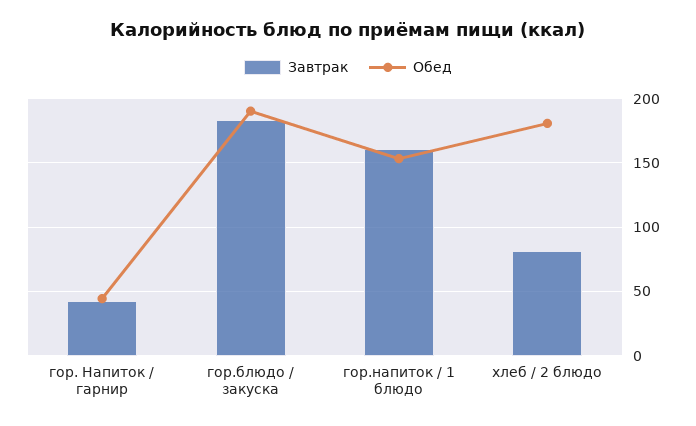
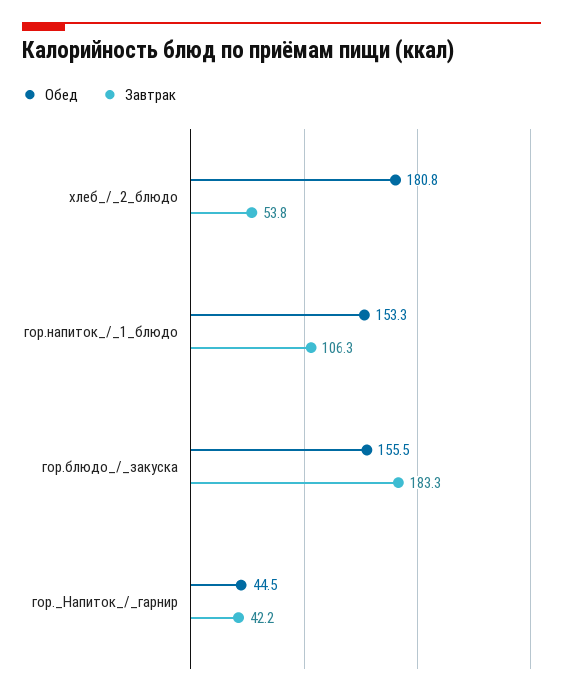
Обед, гор.блюдо / закуска: 190 -> 155.5
Завтрак, гор.напиток / 1 блюдо: 160 -> 106.3
Завтрак, хлеб / 2 блюдо: 80 -> 53.8

